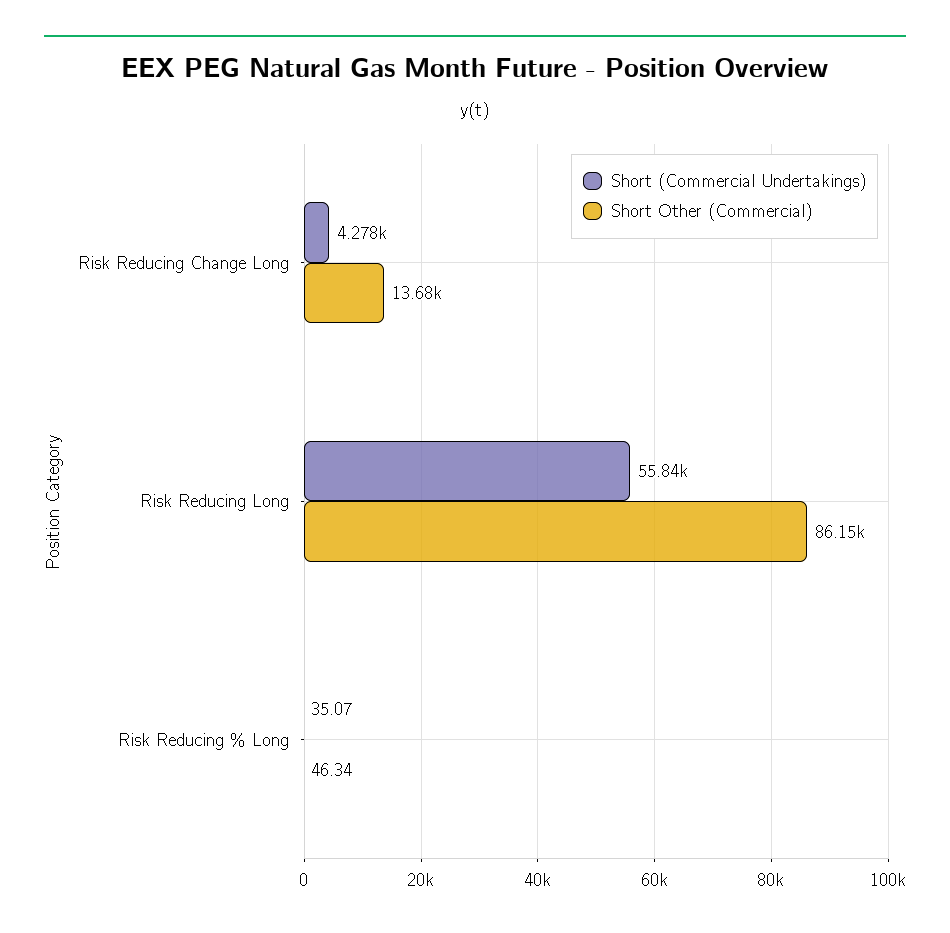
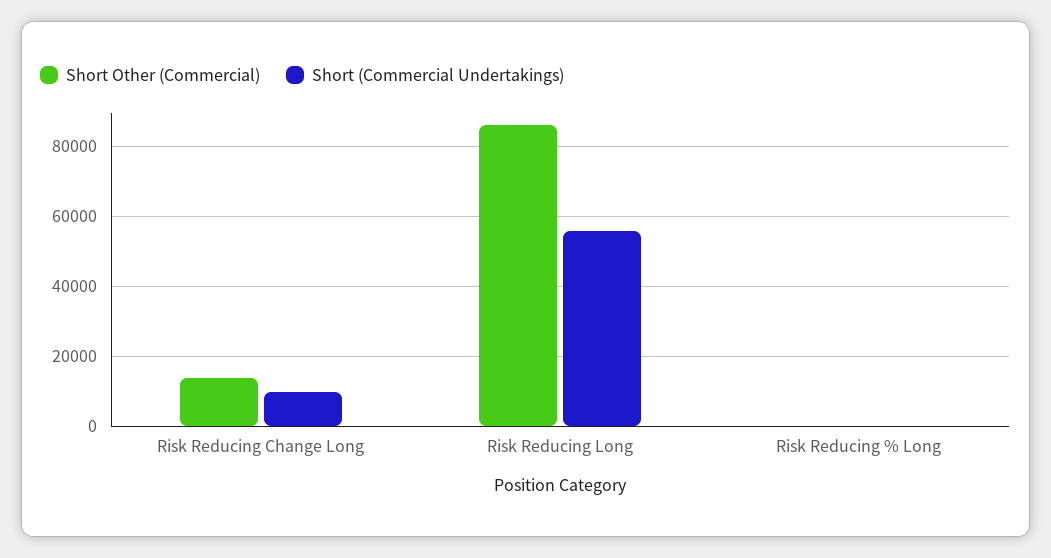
Short (Commercial Undertakings), Risk Reducing Change Long: 4278 -> 10000

